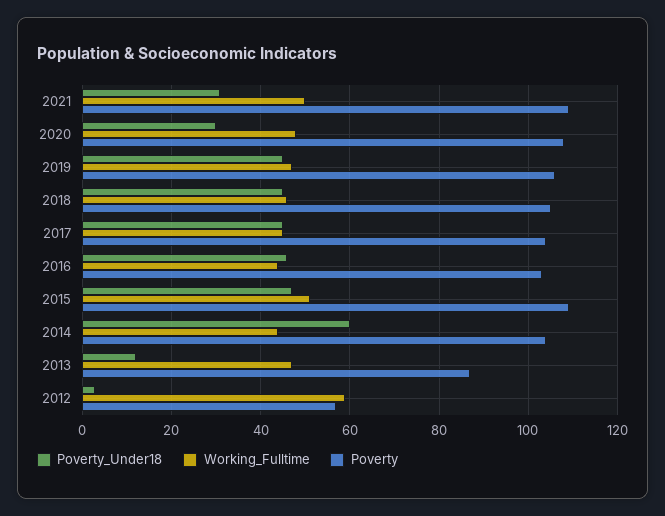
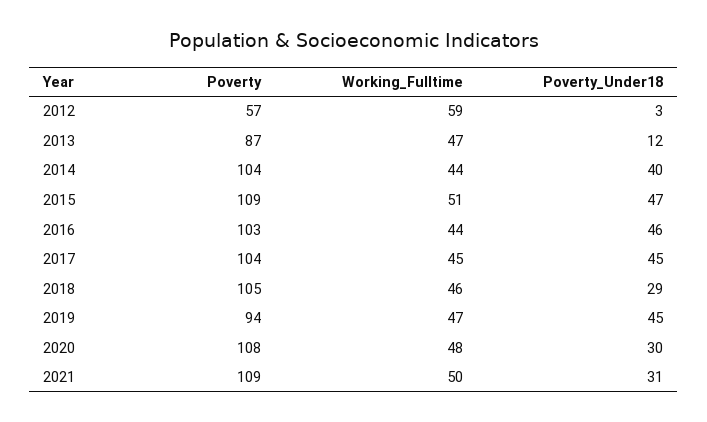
Poverty, 2019: 105 -> 94
Poverty_Under18, 2018: 45 -> 29
Poverty_Under18, 2014: 60 -> 40

